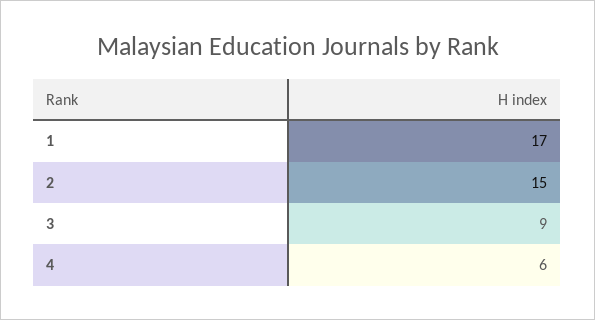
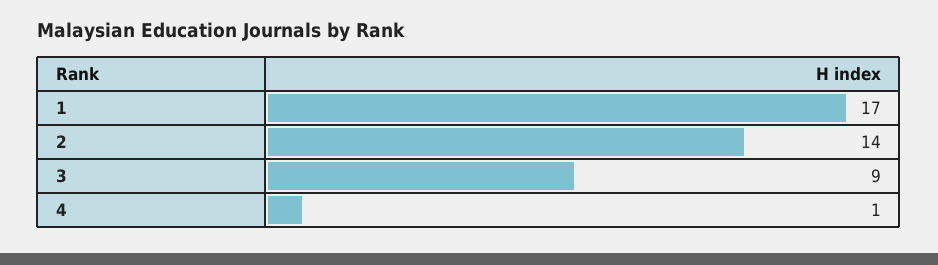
2: 15 -> 14
4: 6 -> 1

